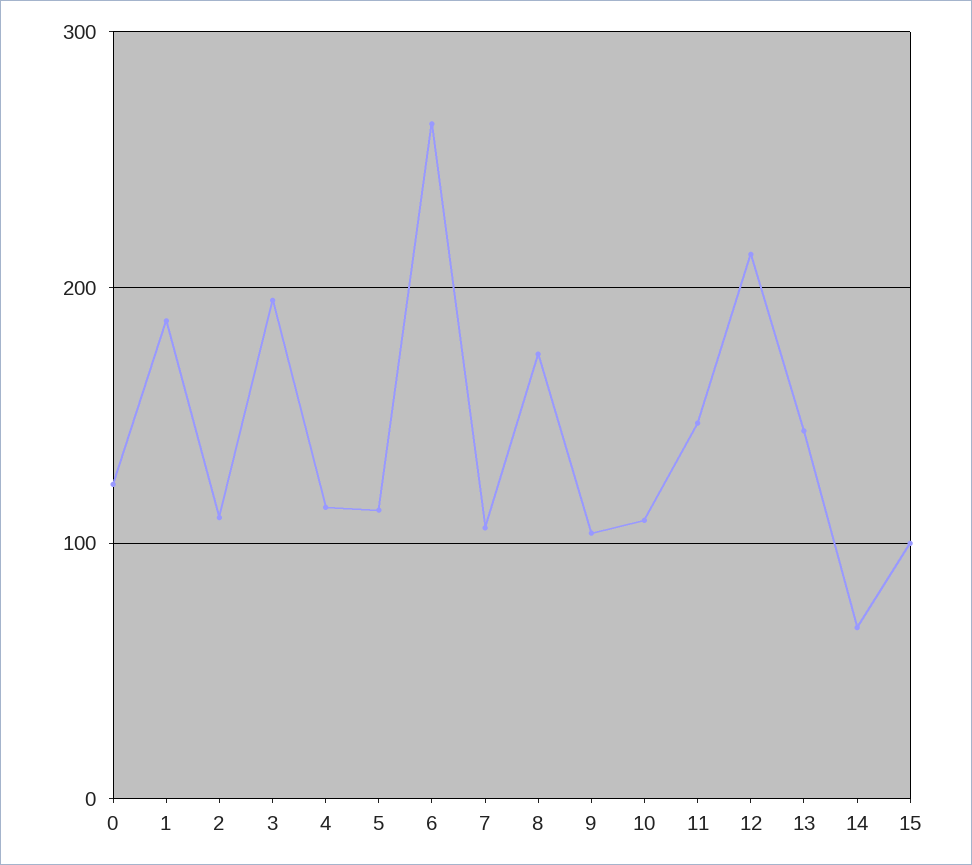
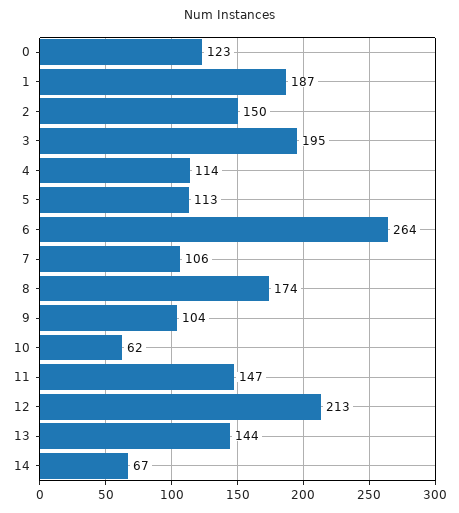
2: 110 -> 150
10: 110 -> 62
15: 100 -> none

